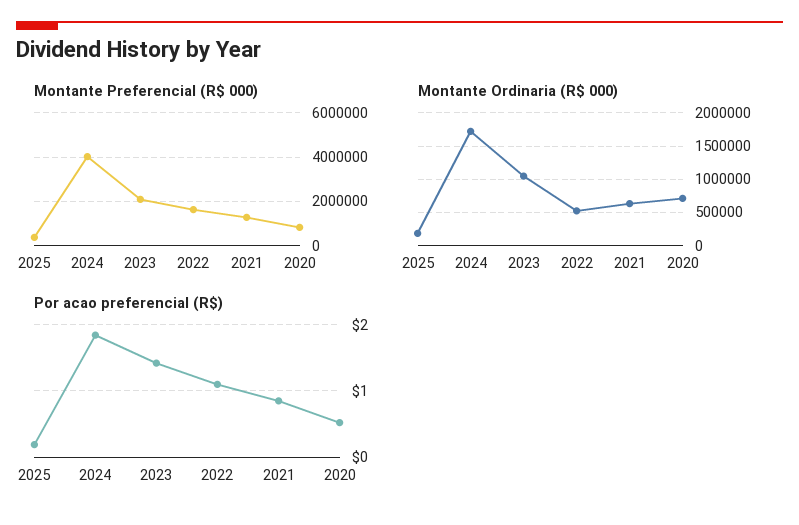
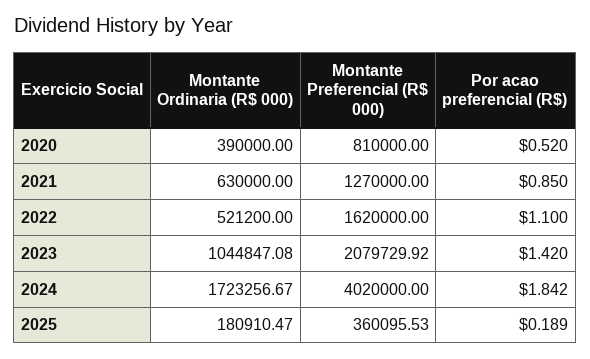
Montante Ordinaria (R$ 000), 2020: 700000 -> 390000

